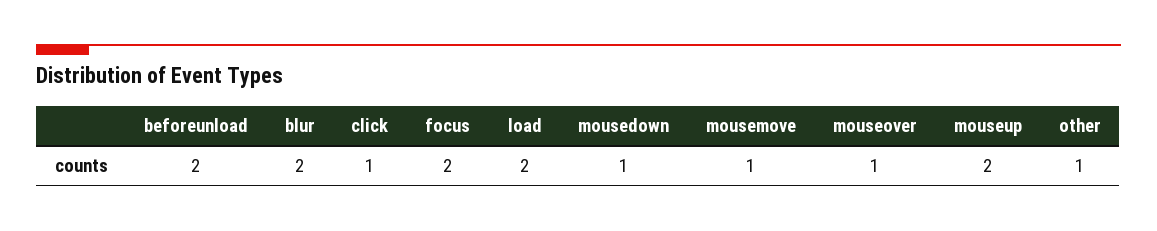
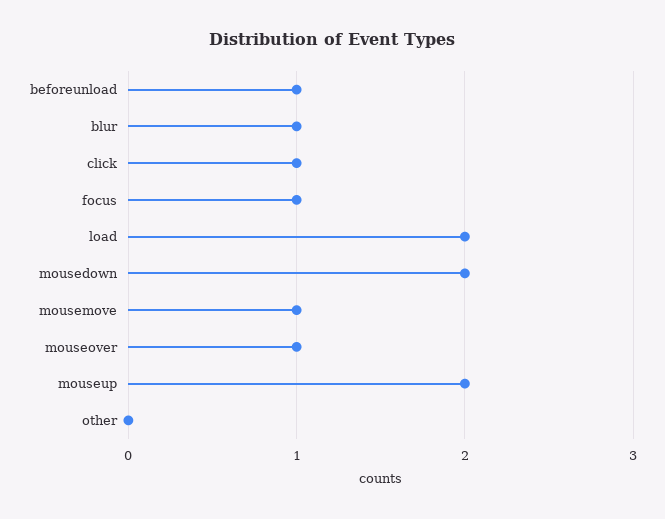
beforeunload: 2 -> 1
blur: 2 -> 1
focus: 2 -> 1
mousedown: 1 -> 2
other: 1 -> 0

